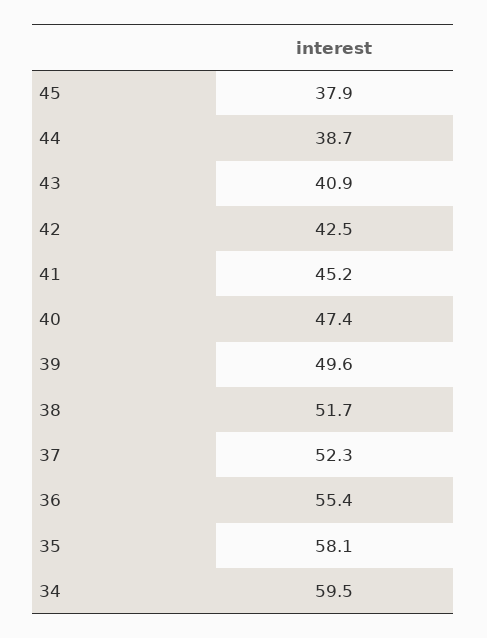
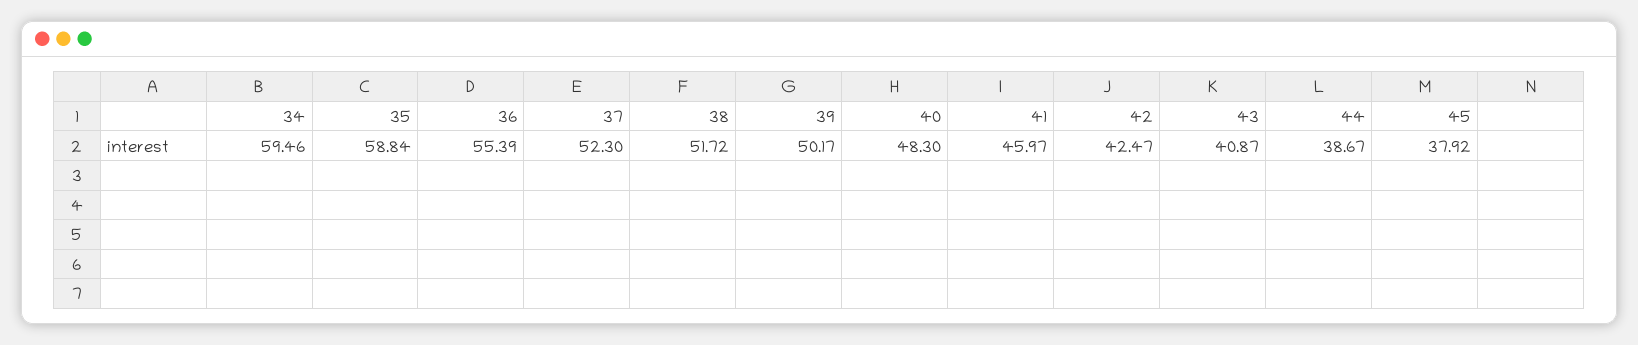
41: 45.2 -> 45.97
40: 47.4 -> 48.3
39: 49.6 -> 50.17
35: 58.1 -> 58.84

